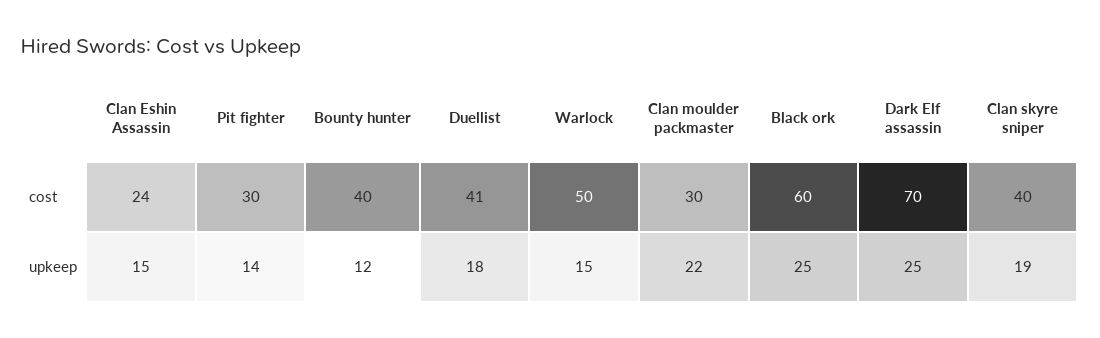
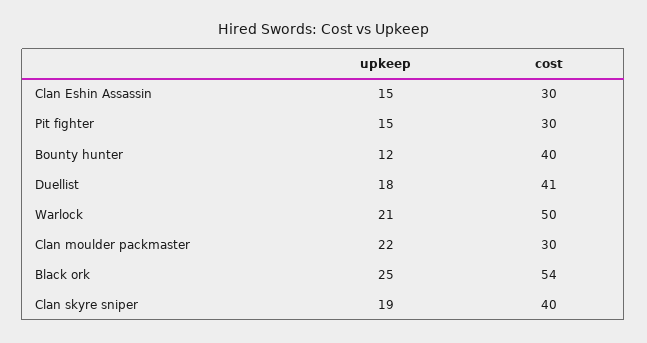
Clan Eshin Assassin, cost: 24 -> 30
Black ork, cost: 60 -> 54
Dark Elf assassin, cost: 70 -> none
Pit fighter, upkeep: 14 -> 15
Warlock, upkeep: 15 -> 21
Dark Elf assassin, upkeep: 25 -> none

